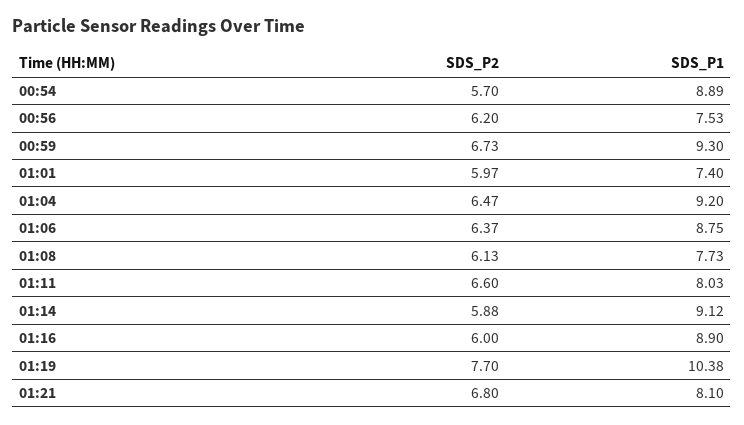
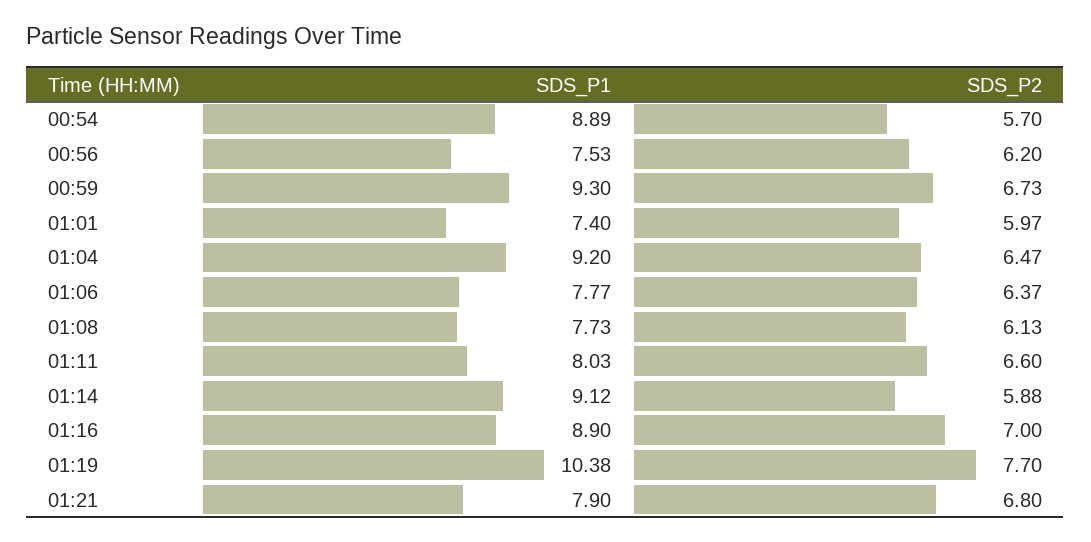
SDS_P1, 01:06: 8.75 -> 7.77
SDS_P2, 01:16: 6 -> 7
SDS_P1, 01:21: 8.1 -> 7.9

